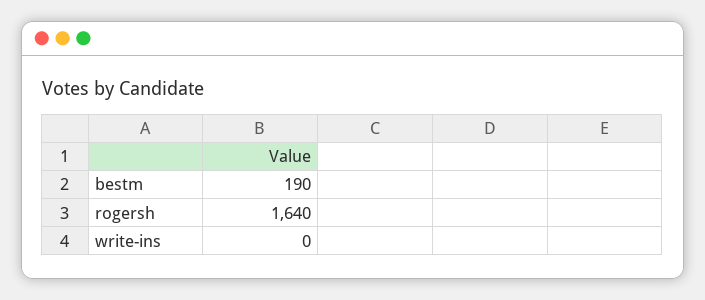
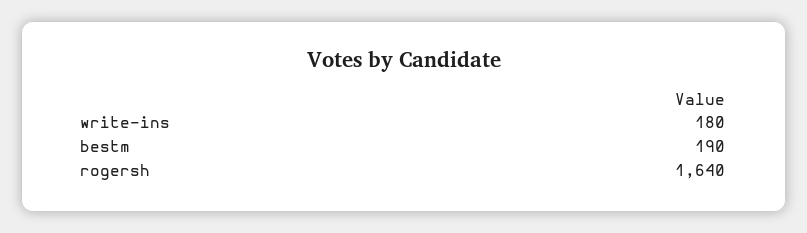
write-ins: 0 -> 180

